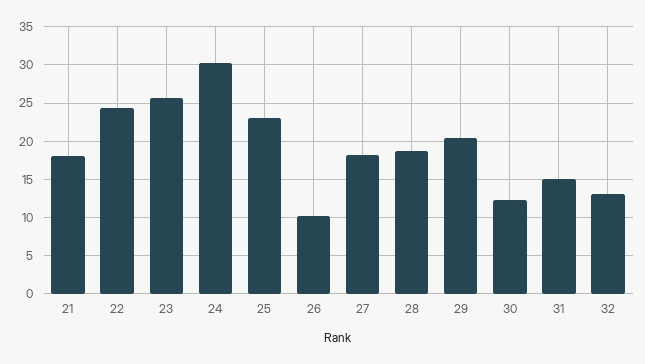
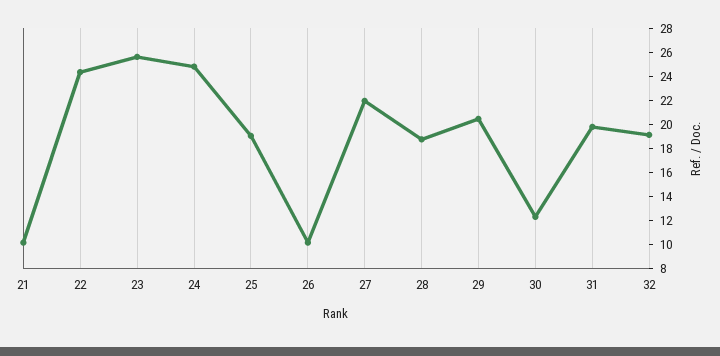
21: 18 -> 10
24: 30 -> 25
25: 23 -> 19
27: 18 -> 22
31: 15 -> 20
32: 13 -> 19

